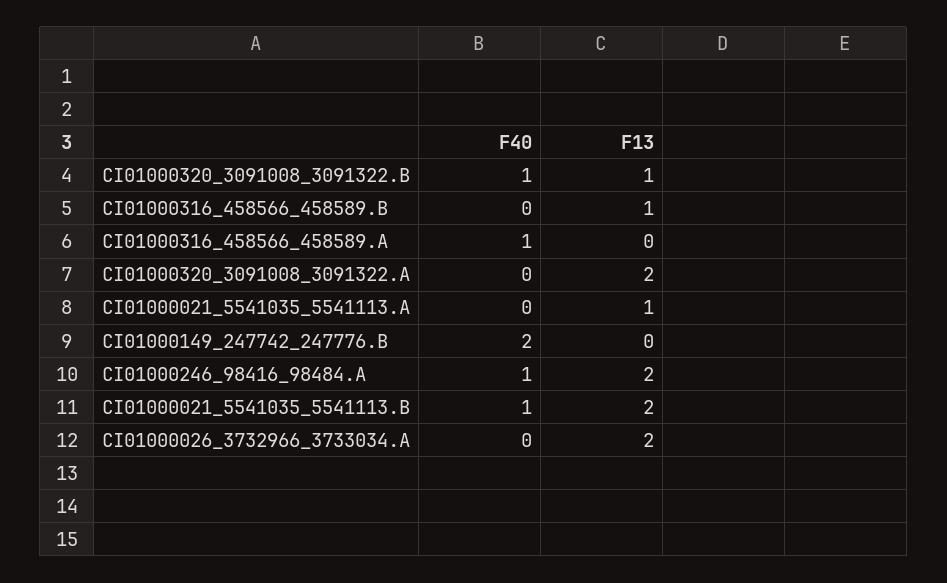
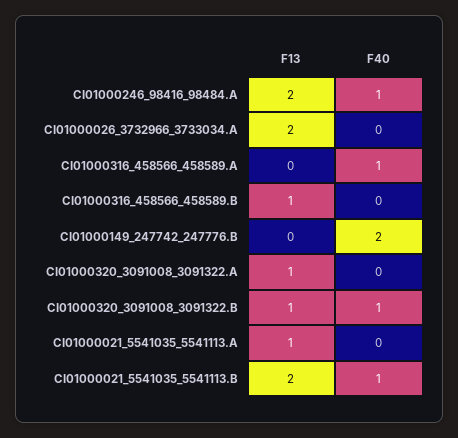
F13, CI01000320_3091008_3091322.A: 2 -> 1

